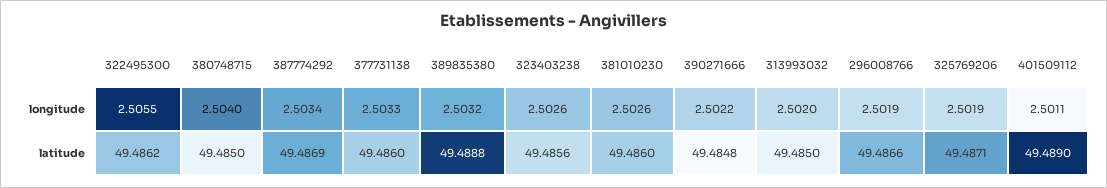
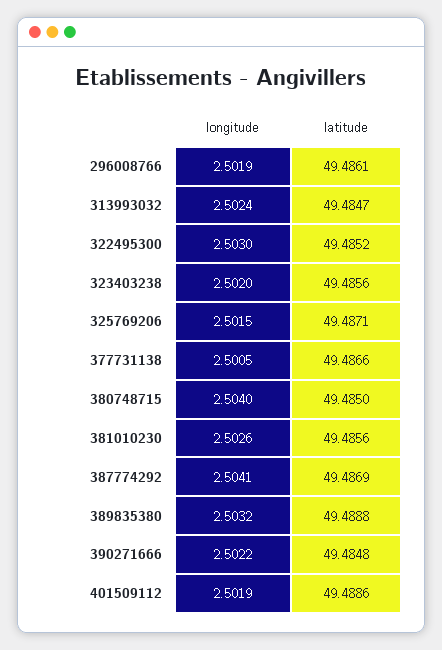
322495300, longitude: 2.5055 -> 2.503
387774292, longitude: 2.5034 -> 2.5041
377731138, longitude: 2.5033 -> 2.5005
323403238, longitude: 2.5026 -> 2.502
313993032, longitude: 2.502 -> 2.5024
325769206, longitude: 2.5019 -> 2.5015
401509112, longitude: 2.5011 -> 2.5019
322495300, latitude: 49.4862 -> 49.4852
377731138, latitude: 49.486 -> 49.4866
381010230, latitude: 49.486 -> 49.4856
313993032, latitude: 49.485 -> 49.4847
296008766, latitude: 49.4866 -> 49.4861
401509112, latitude: 49.489 -> 49.4886

